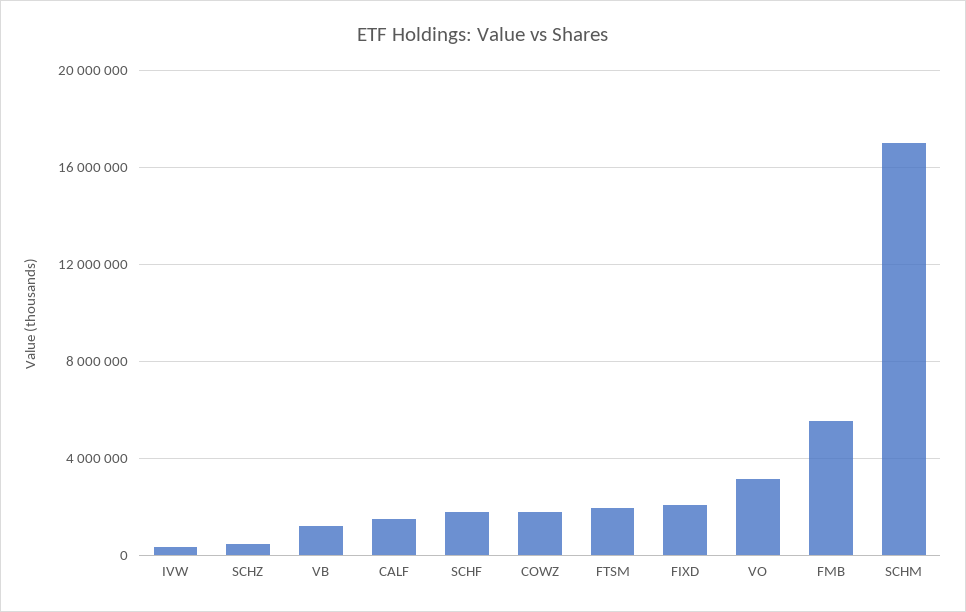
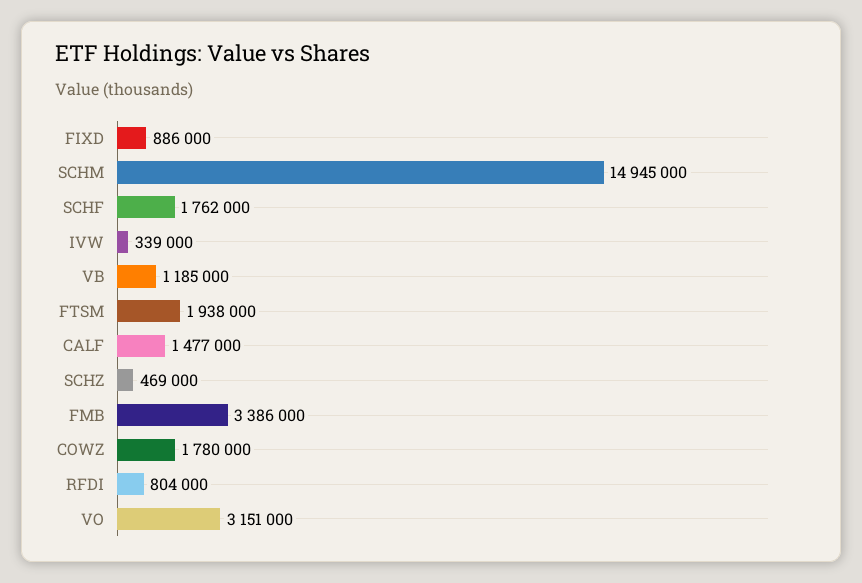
FIXD: 2000000 -> 886000
FMB: 5500000 -> 3386000
SCHM: 17000000 -> 14945000
RFDI: none -> 804000

